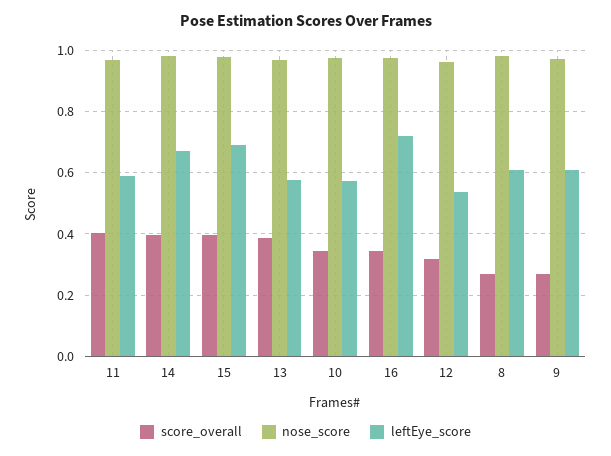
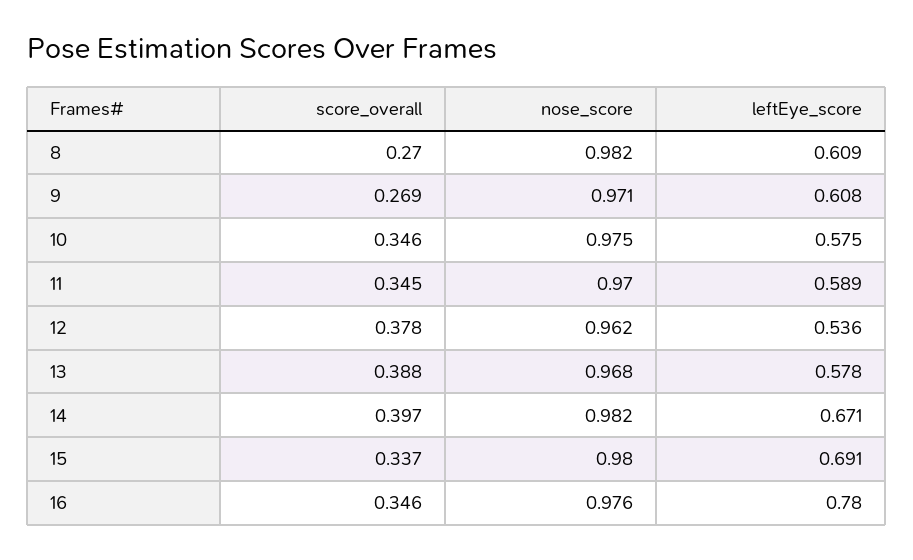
score_overall, 11: 0.4 -> 0.345
score_overall, 15: 0.4 -> 0.337
leftEye_score, 16: 0.72 -> 0.78
score_overall, 12: 0.32 -> 0.378

